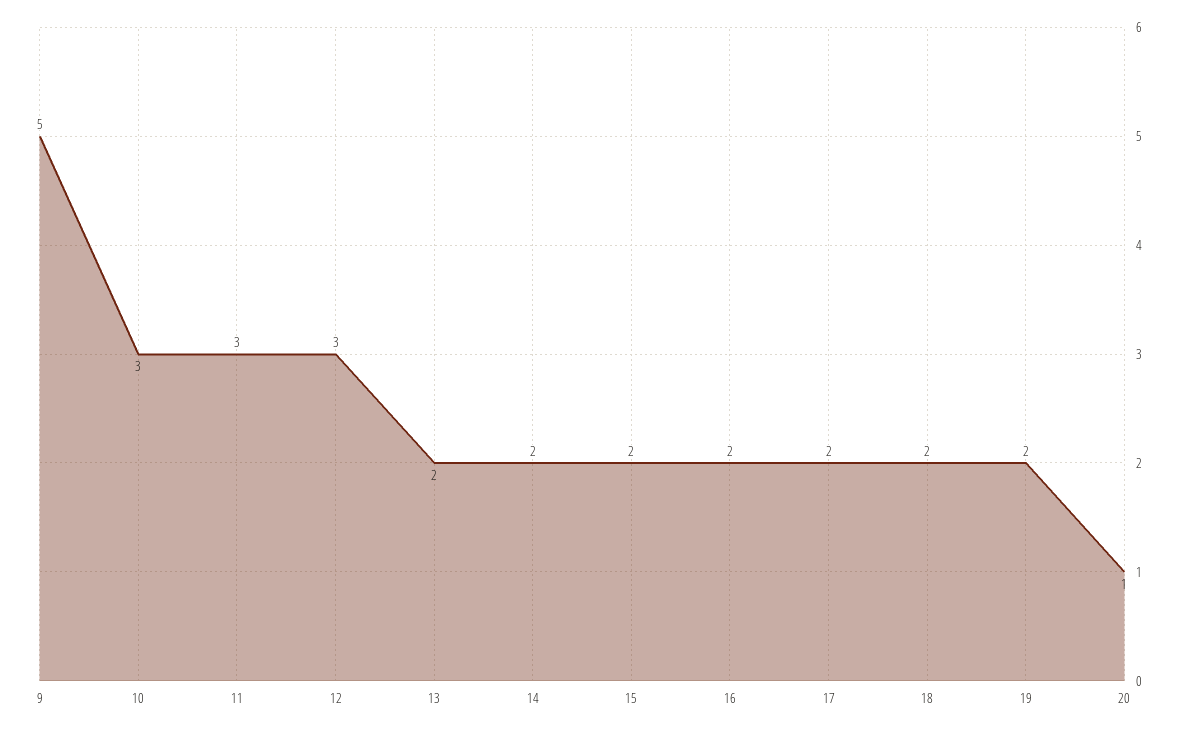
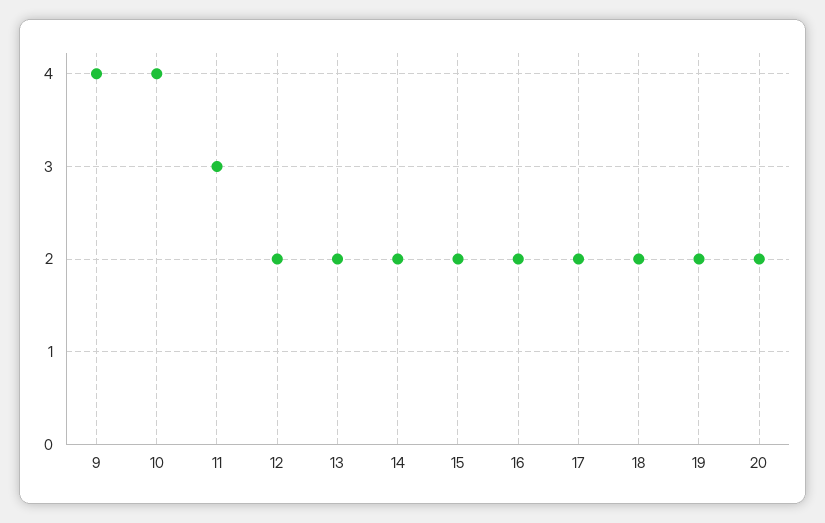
9: 5 -> 4
10: 3 -> 4
12: 3 -> 2
20: 1 -> 2

